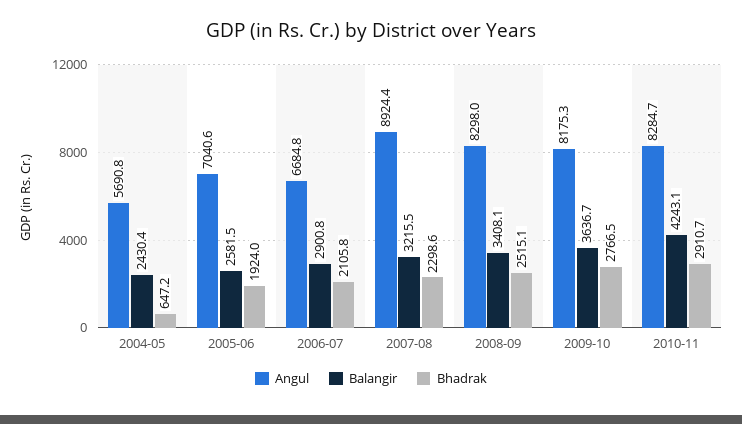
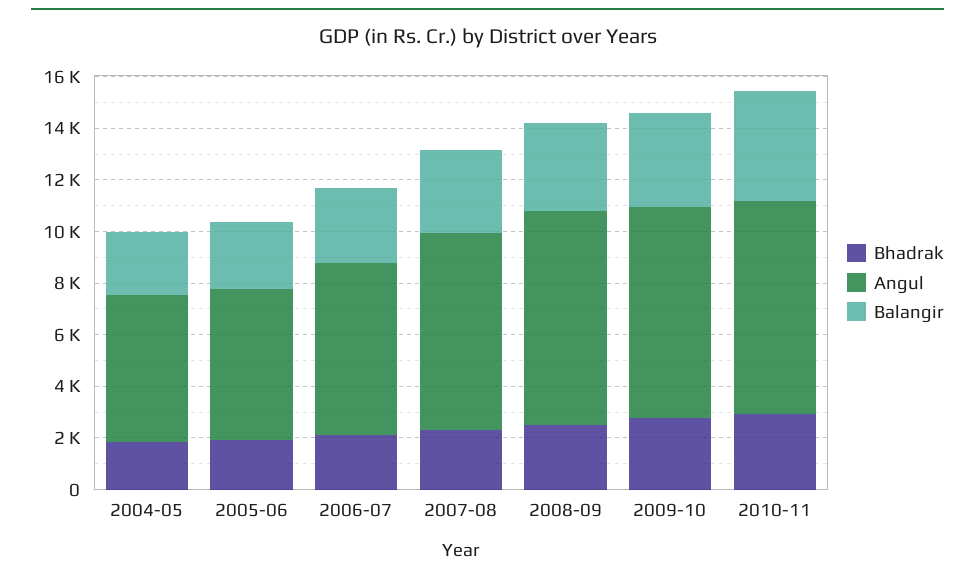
Bhadrak, 2004-05: 647.2 -> 2000
Angul, 2005-06: 7040.6 -> 6000
Angul, 2007-08: 8924.4 -> 7500

